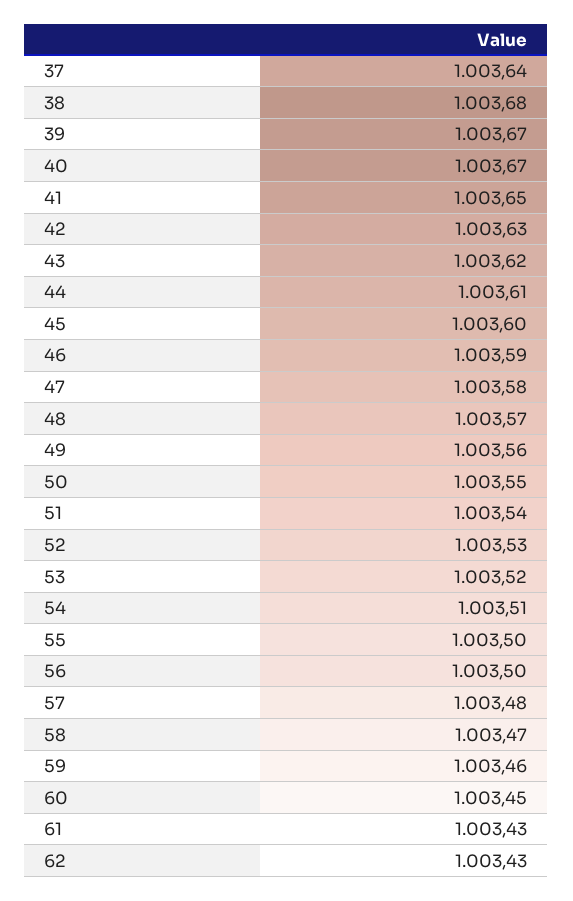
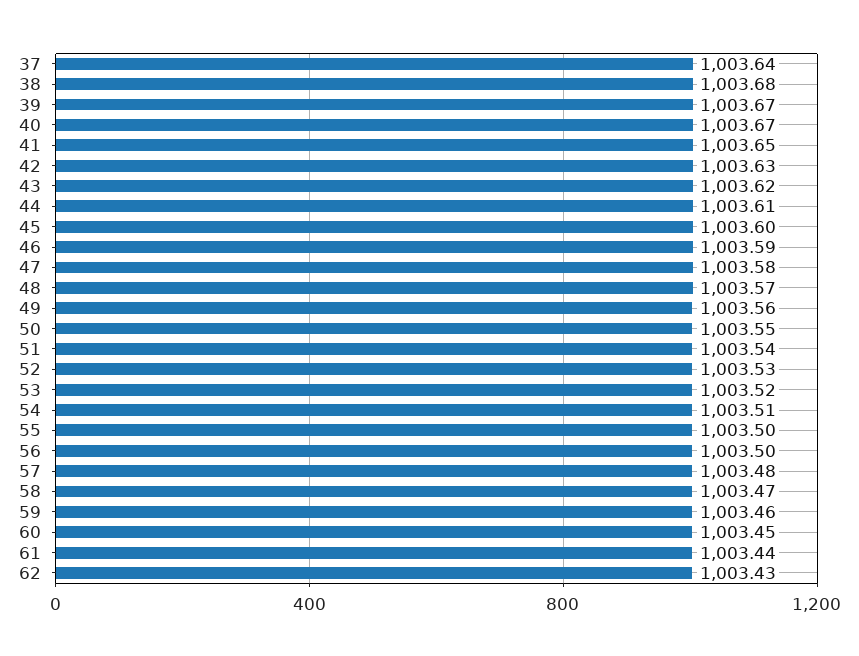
61: 1003.43 -> 1003.44

